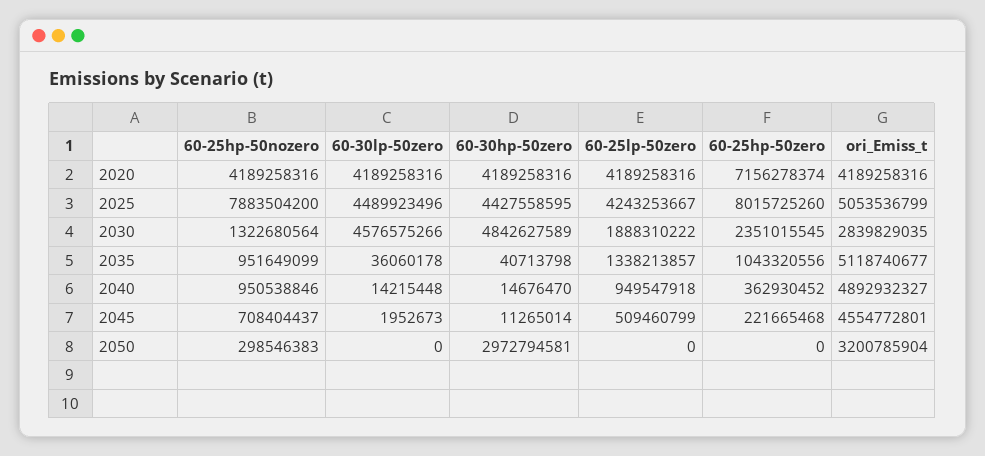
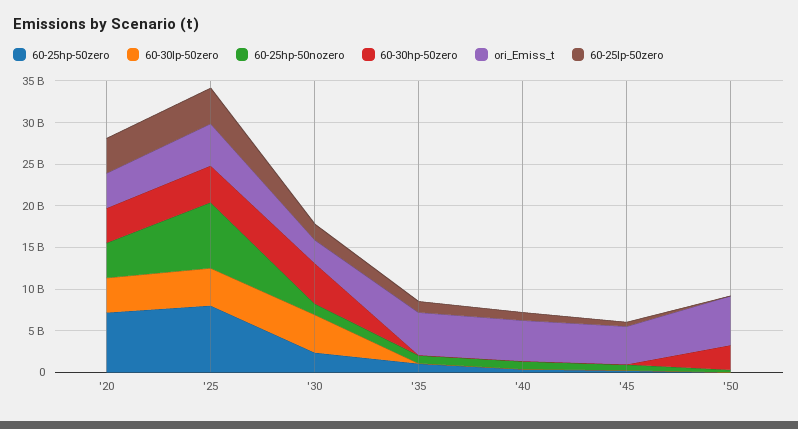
ori_Emiss_t, 2050: 3200785904 -> 6000000000

